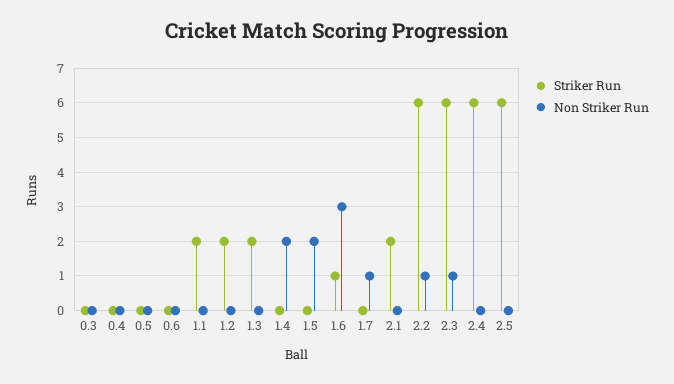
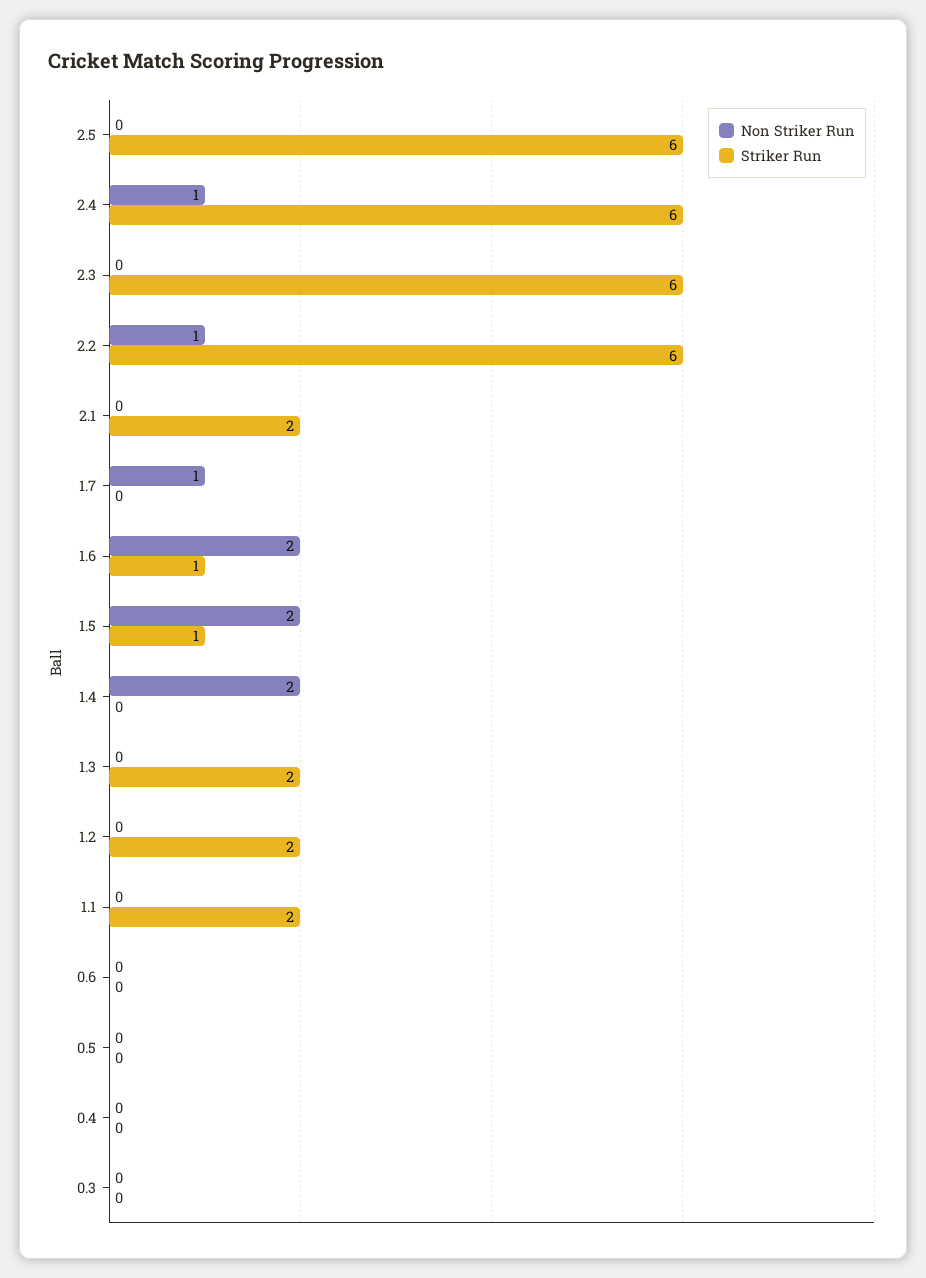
Striker Run, 1.5: 0 -> 1
Non Striker Run, 1.6: 3 -> 2
Non Striker Run, 2.3: 1 -> 0
Non Striker Run, 2.4: 0 -> 1

